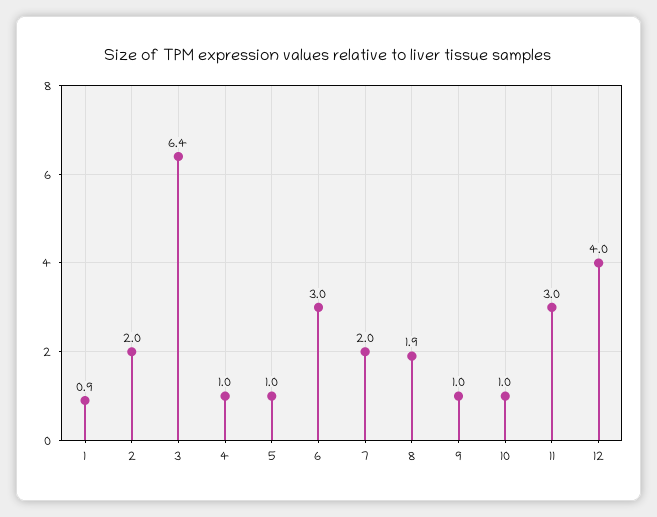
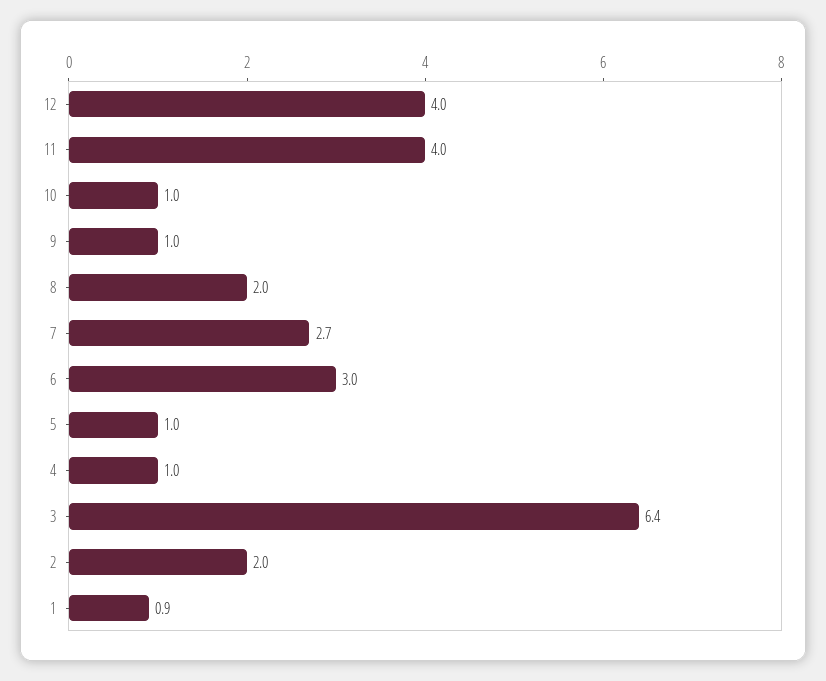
7: 2 -> 2.7
8: 1.9 -> 2
11: 3 -> 4

